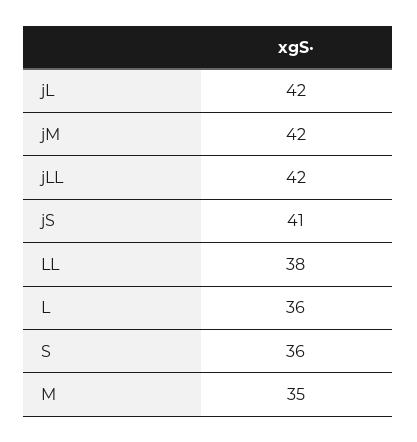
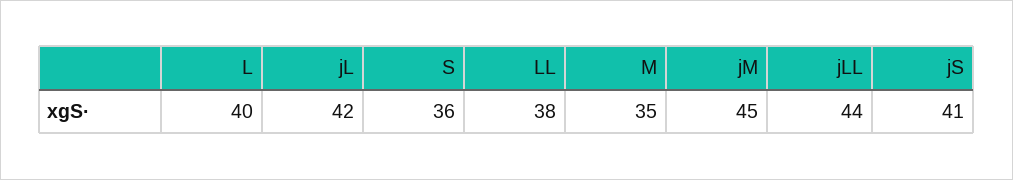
jM: 42 -> 45
jLL: 42 -> 44
L: 36 -> 40

